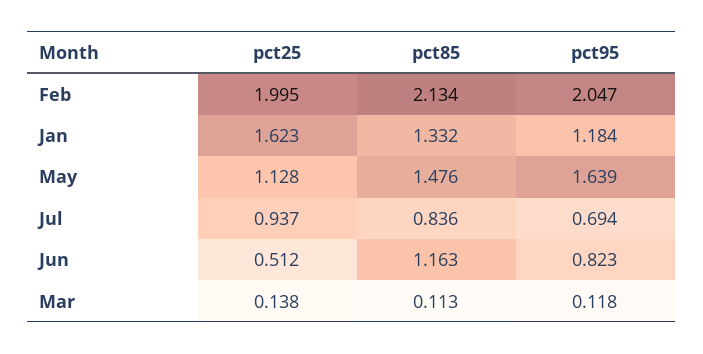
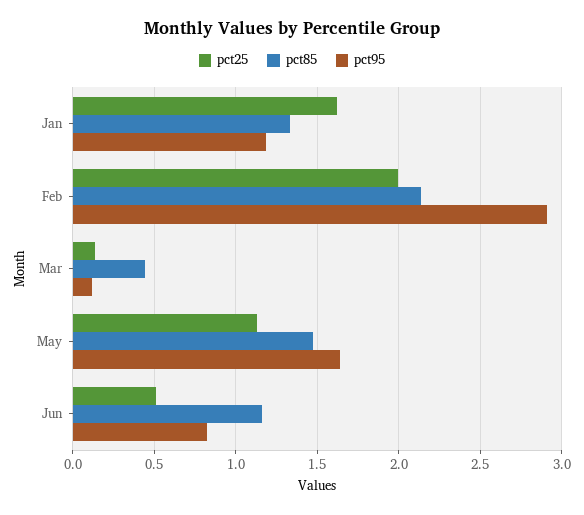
pct95, Feb: 2.047 -> 2.9
pct25, Jul: 0.937 -> none
pct85, Jul: 0.836 -> none
pct95, Jul: 0.694 -> none
pct85, Mar: 0.113 -> 0.45

